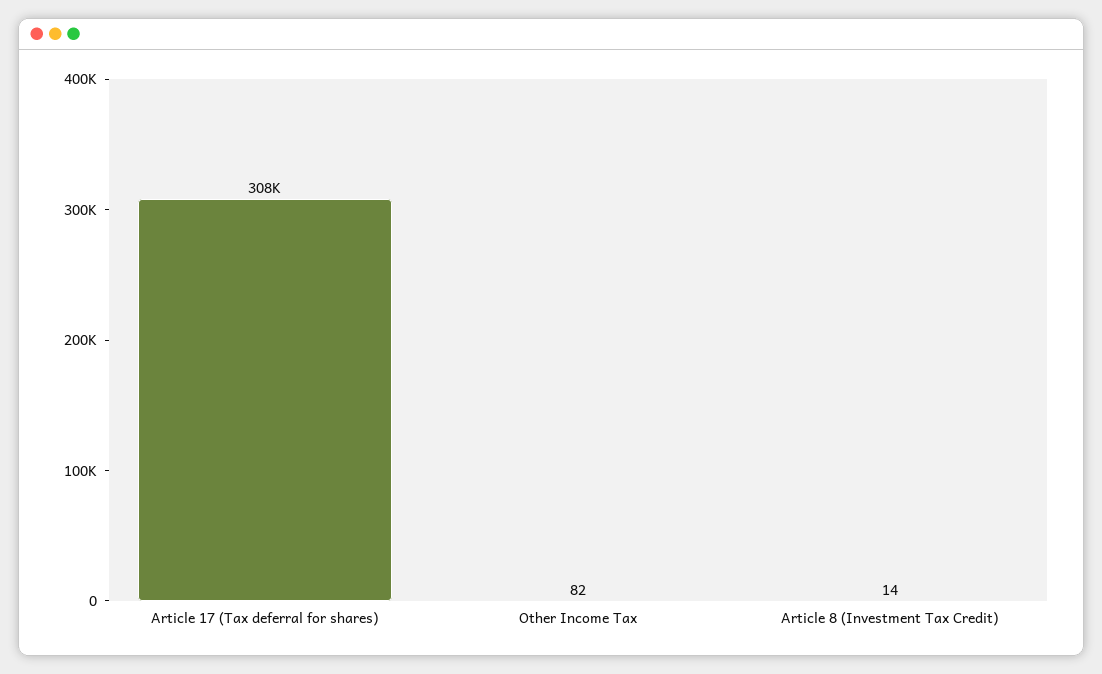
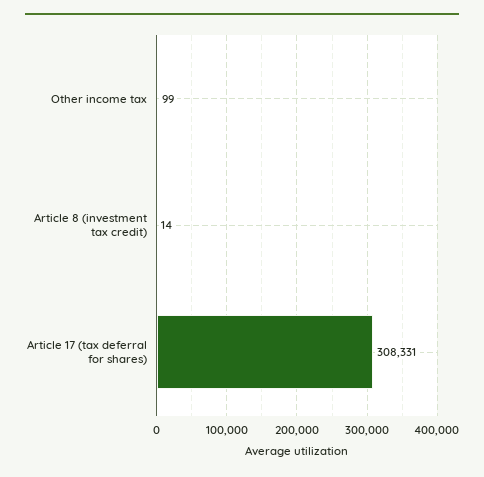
Other Income Tax: 82 -> 99

